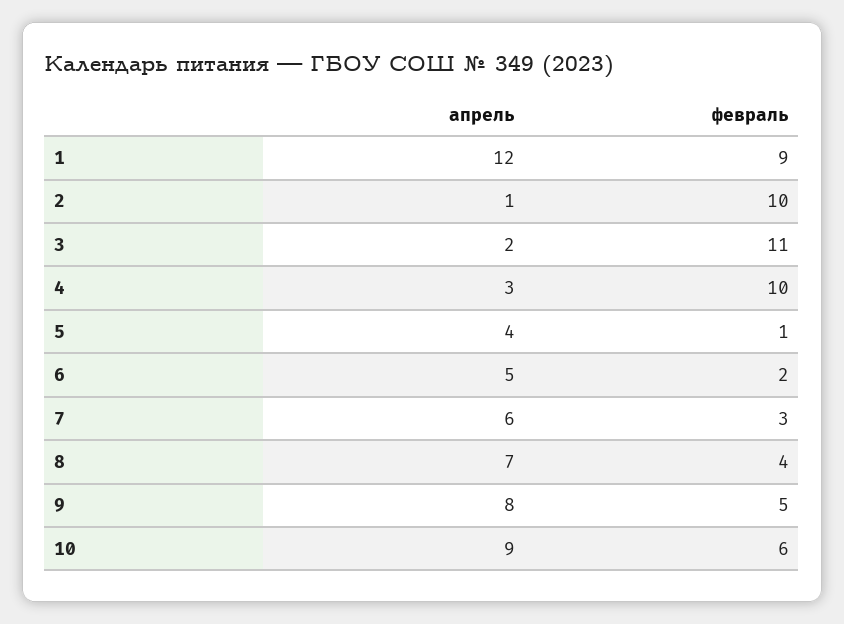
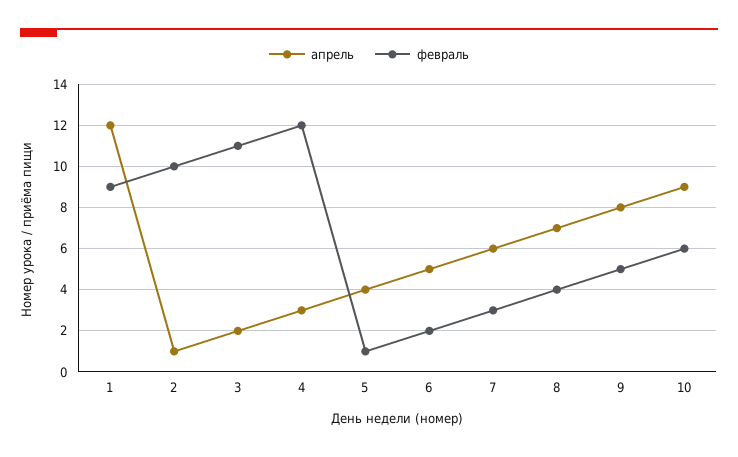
февраль, 4: 10 -> 12

